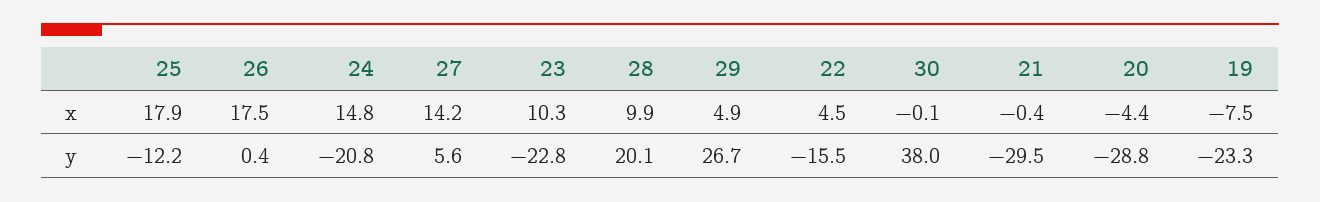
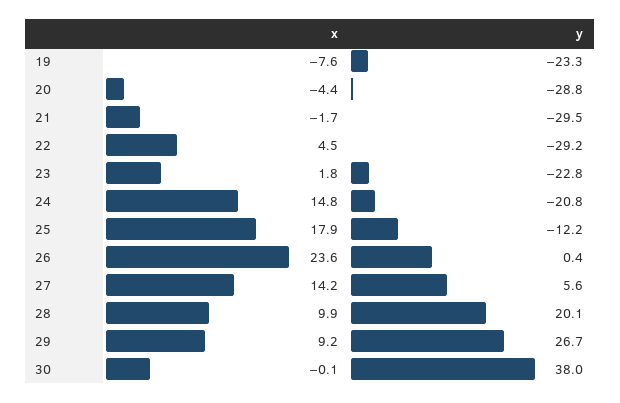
26, x: 17.5 -> 23.6
23, x: 10.3 -> 1.8
29, x: 4.9 -> 9.2
21, x: -0.4 -> -1.7
19, x: -7.5 -> -7.6
22, y: -15.5 -> -29.2

